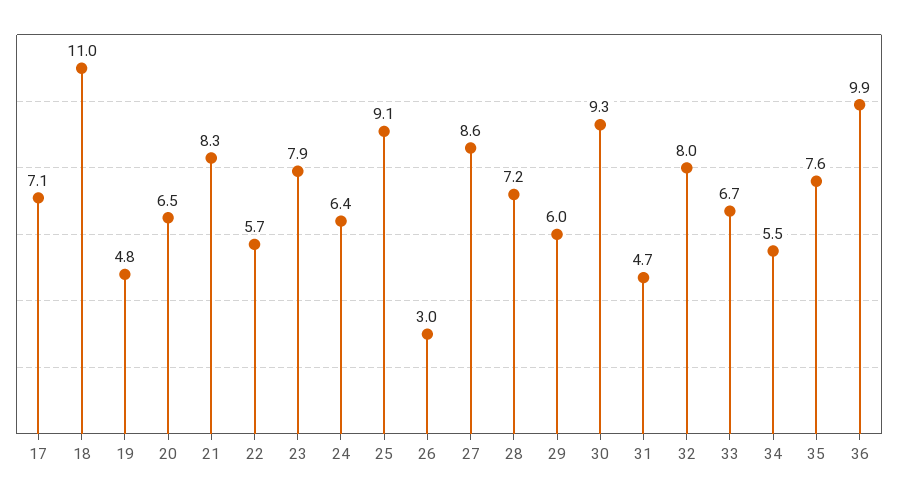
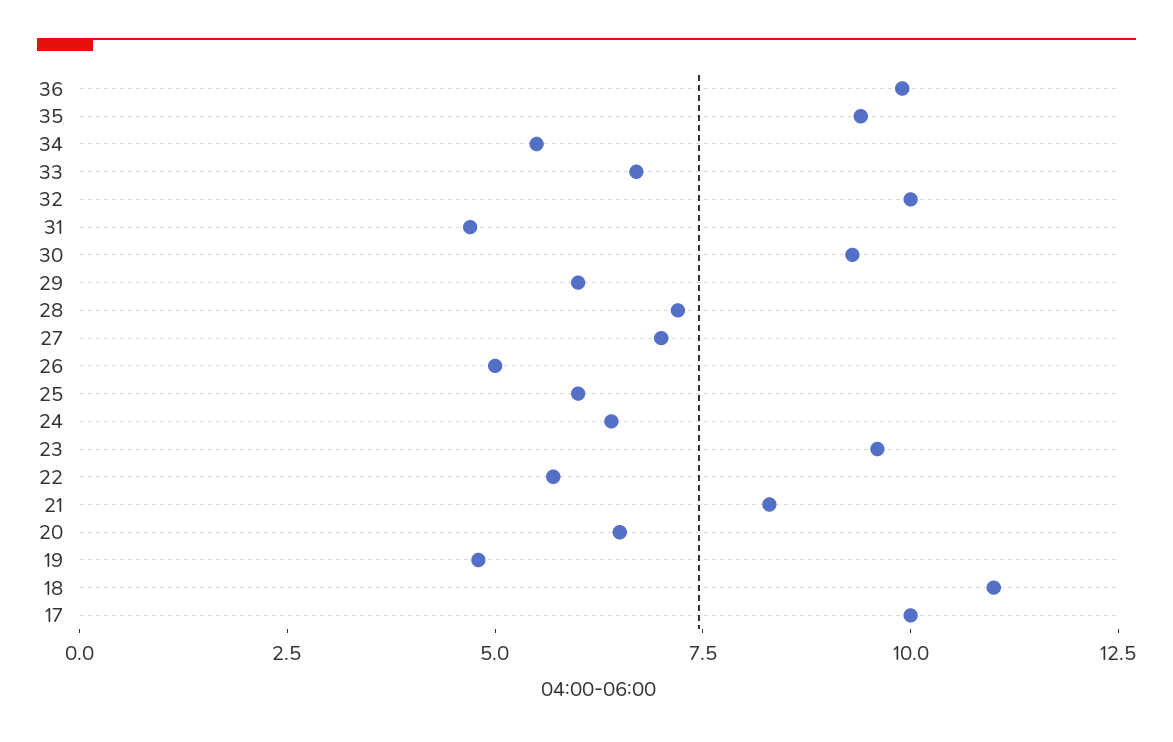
17: 7.1 -> 10
23: 7.9 -> 9.5
25: 9.1 -> 6
26: 3 -> 5
27: 8.6 -> 7
32: 8 -> 10
35: 7.6 -> 9.5

